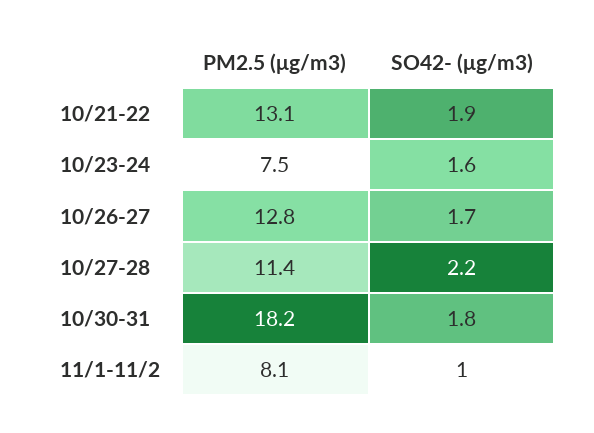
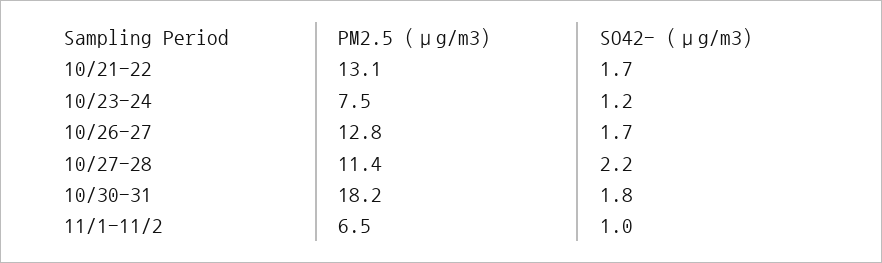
SO42- (μg/m3), 10/21-22: 1.9 -> 1.7
SO42- (μg/m3), 10/23-24: 1.6 -> 1.2
PM2.5 (μg/m3), 11/1-11/2: 8.1 -> 6.5

